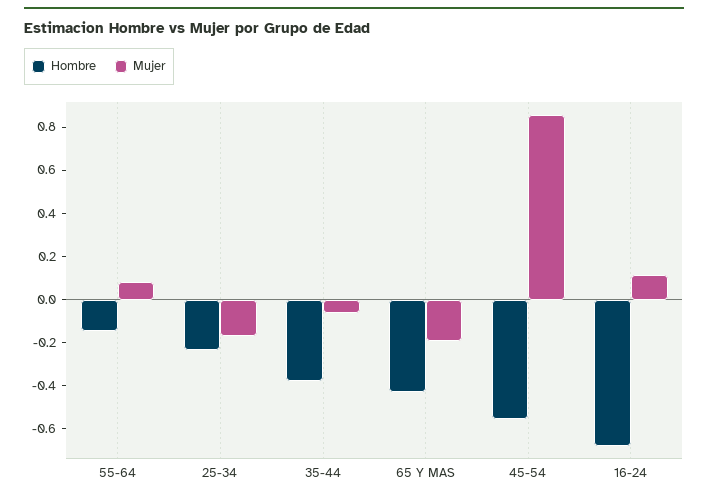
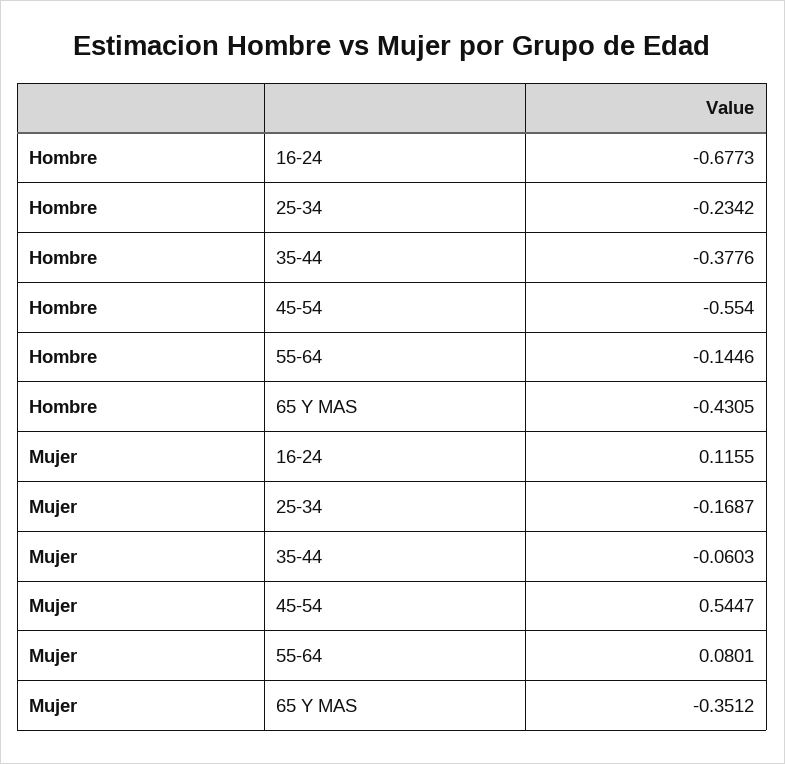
Mujer, 65 Y MAS: -0.2 -> -0.3512
Mujer, 45-54: 0.85 -> 0.5447

